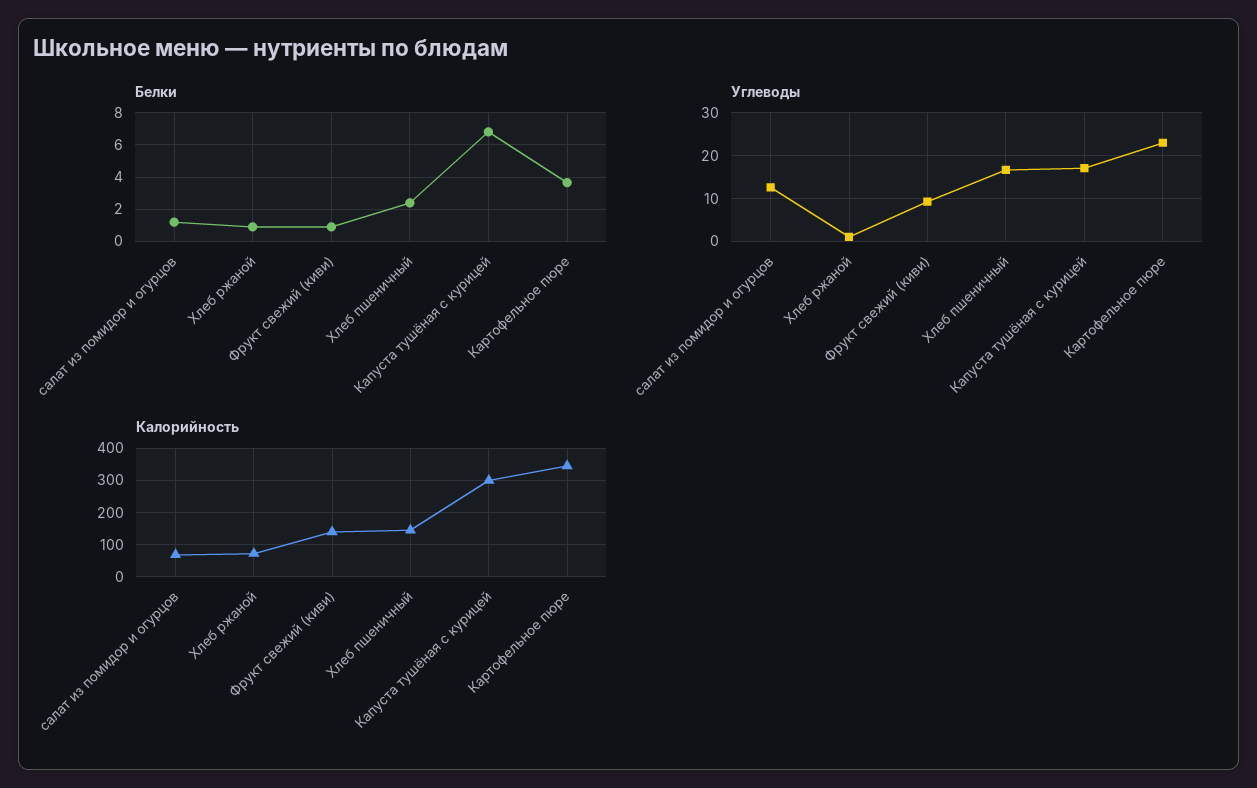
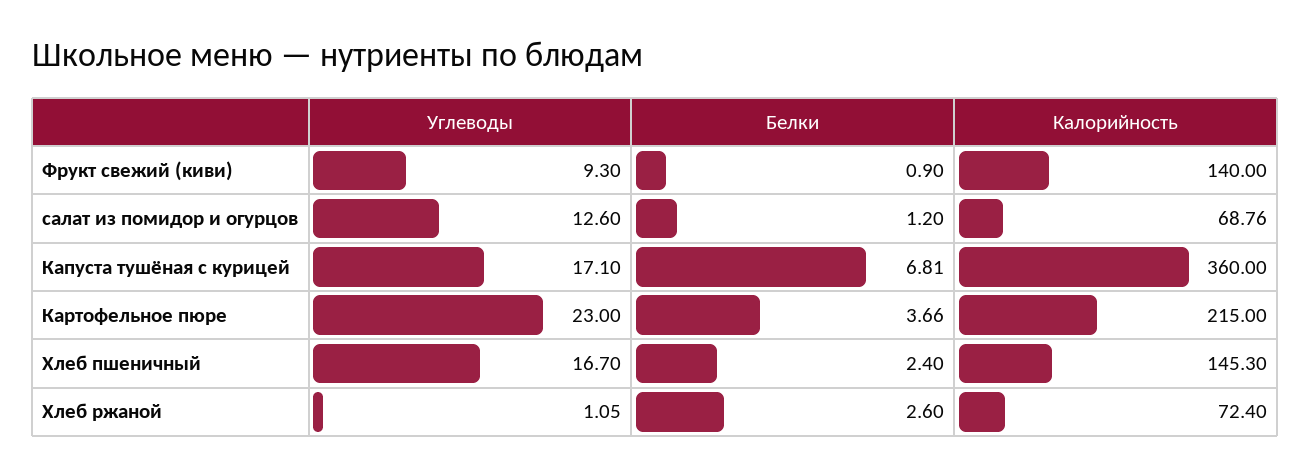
Белки, Хлеб ржаной: 1 -> 2.6
Калорийность, Капуста тушёная с курицей: 300 -> 360
Калорийность, Картофельное пюре: 340 -> 215

